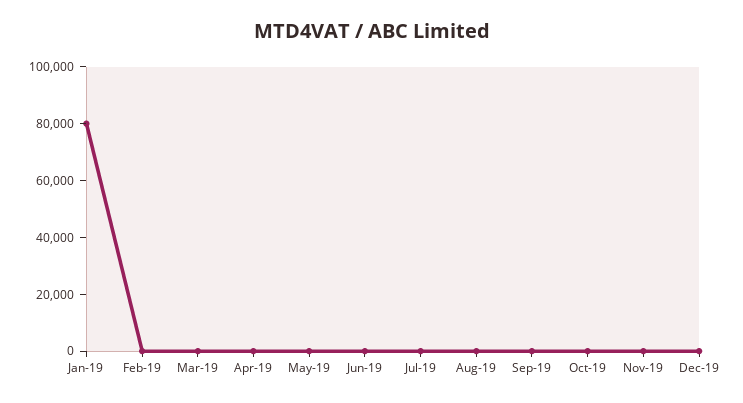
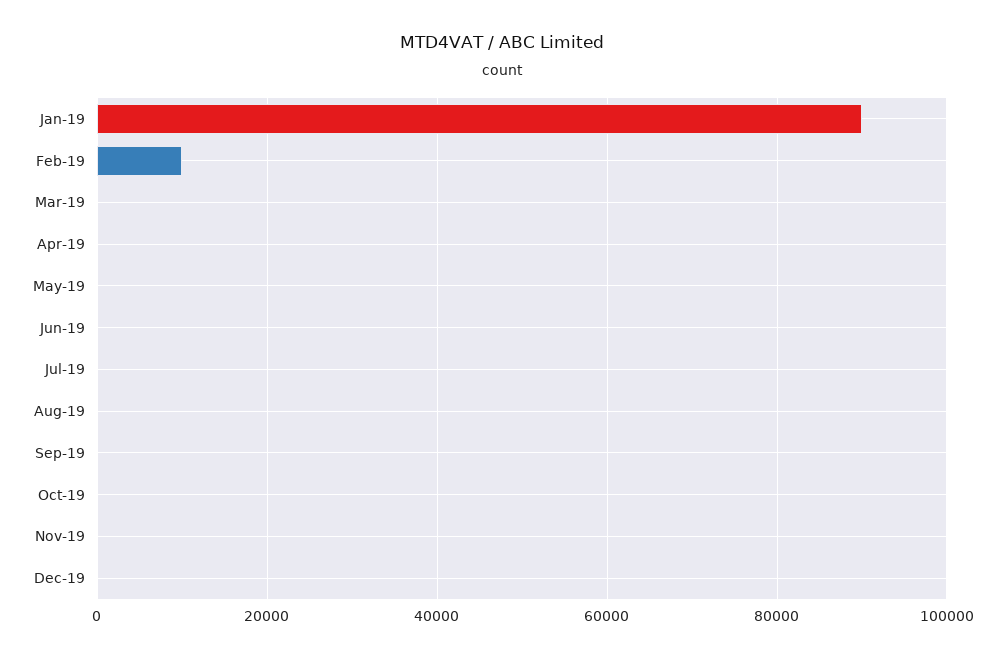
Jan-19: 80000 -> 90000
Feb-19: 0 -> 10000

